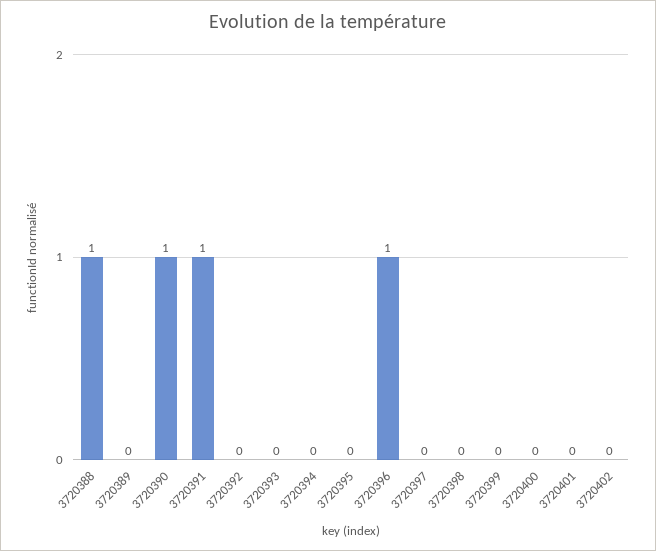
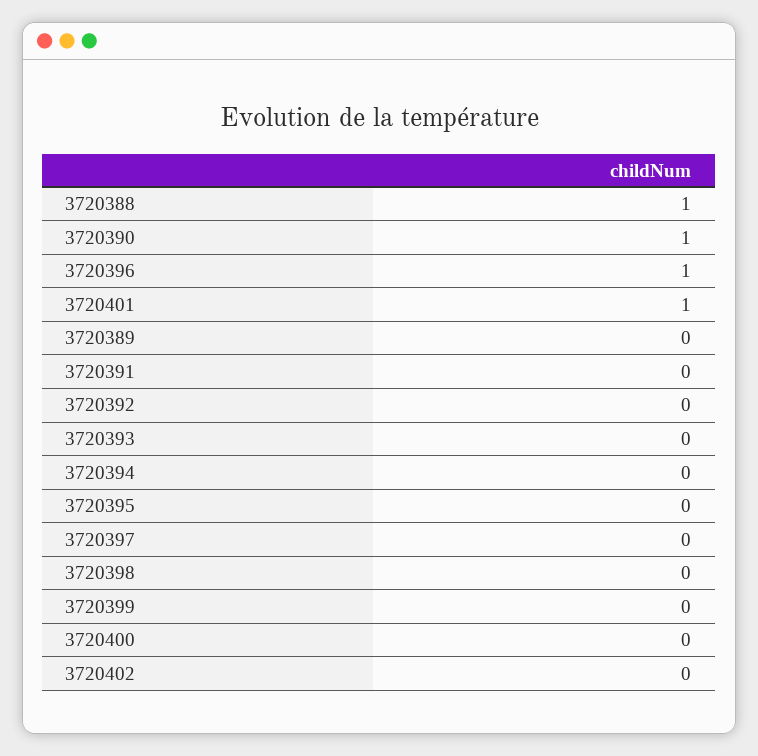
3720391: 1 -> 0
3720401: 0 -> 1

